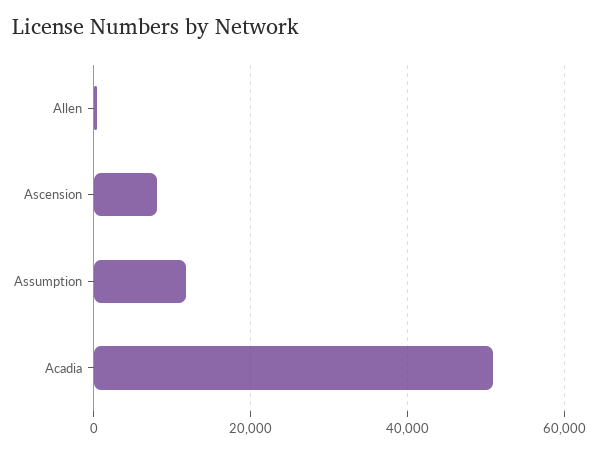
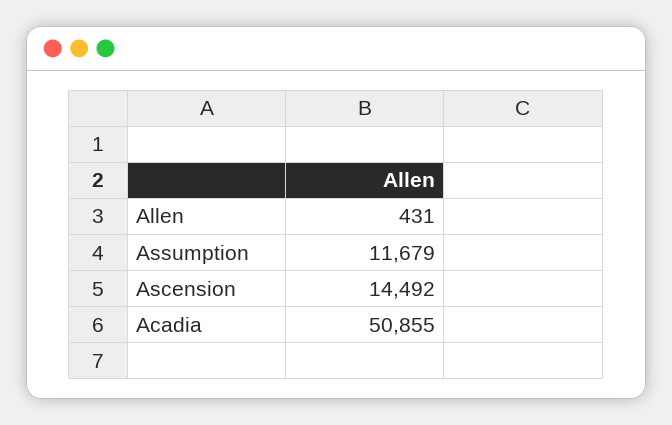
Ascension: 8000 -> 14492

